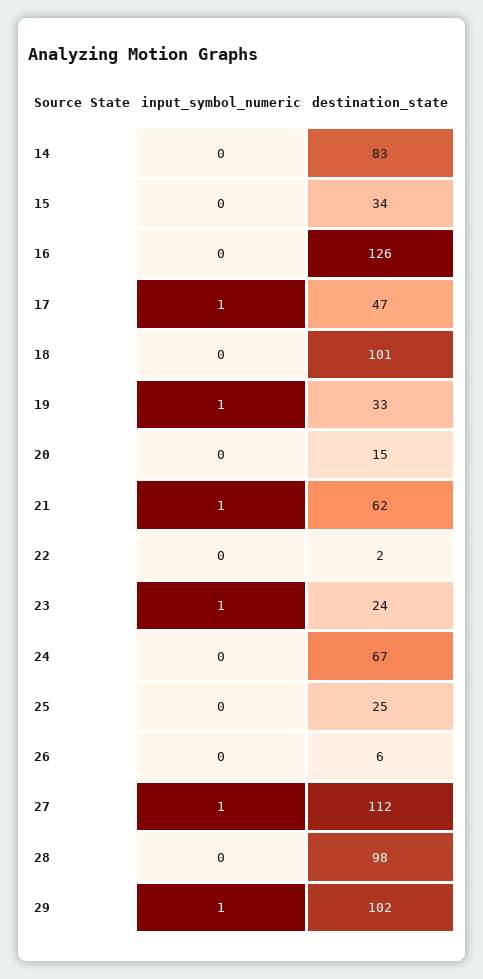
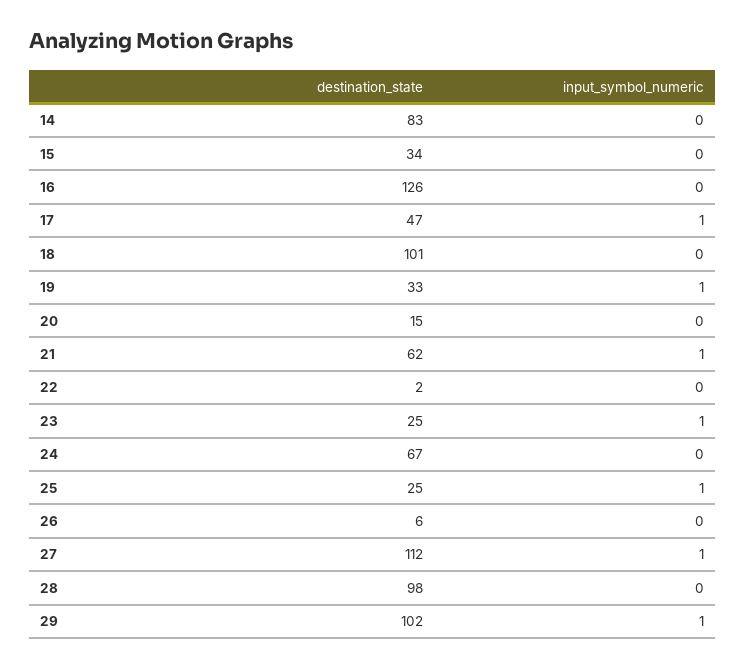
destination_state, 23: 24 -> 25
input_symbol_numeric, 25: 0 -> 1

